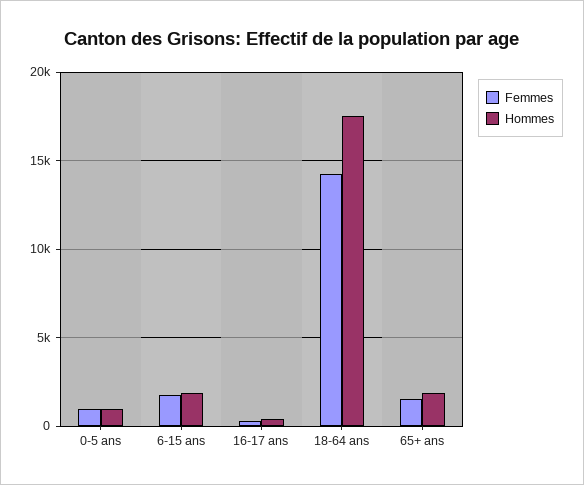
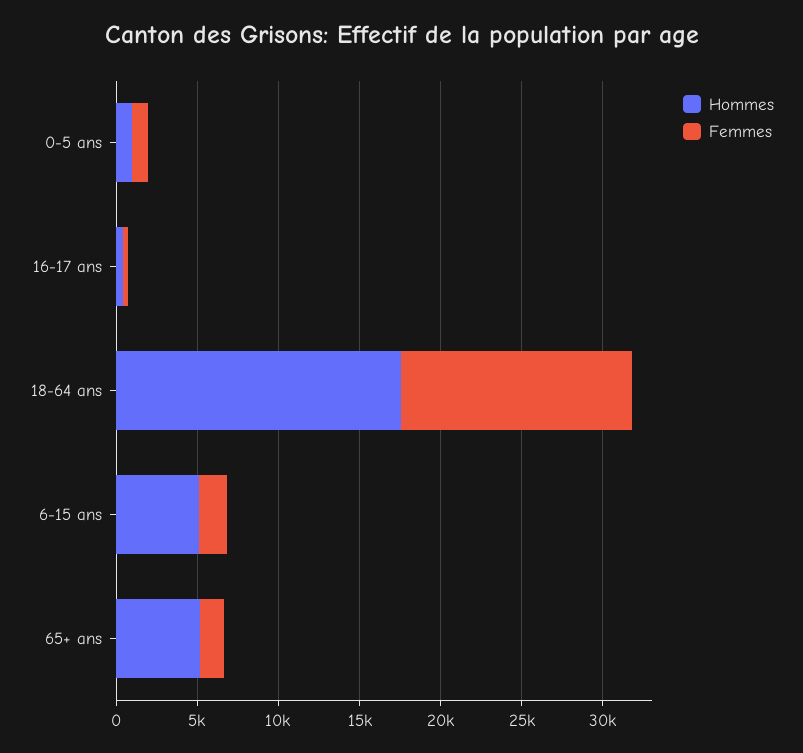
Hommes, 6-15 ans: 2000 -> 5000
Hommes, 65+ ans: 2000 -> 5000

